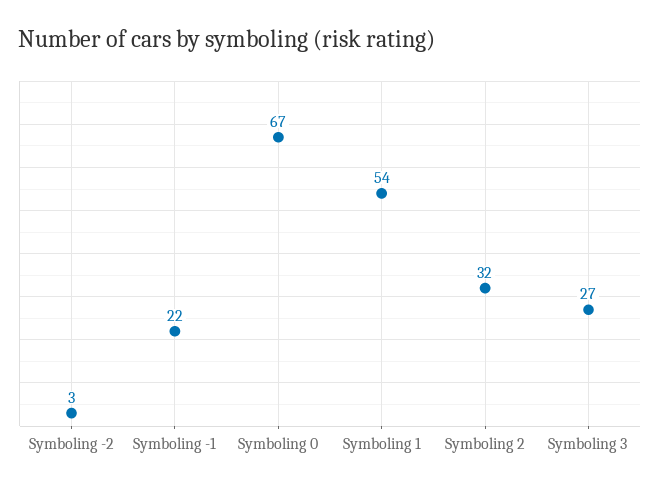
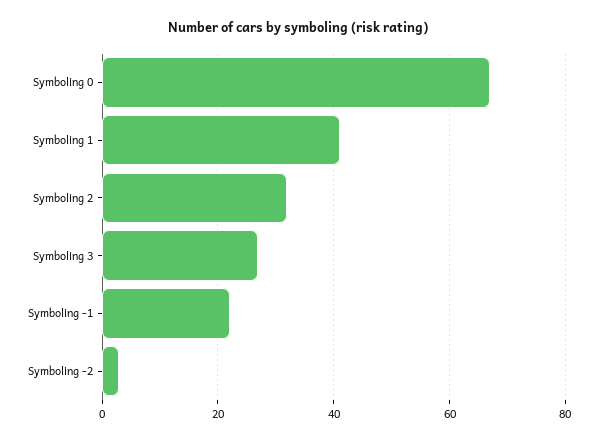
Symboling 1: 54 -> 40

